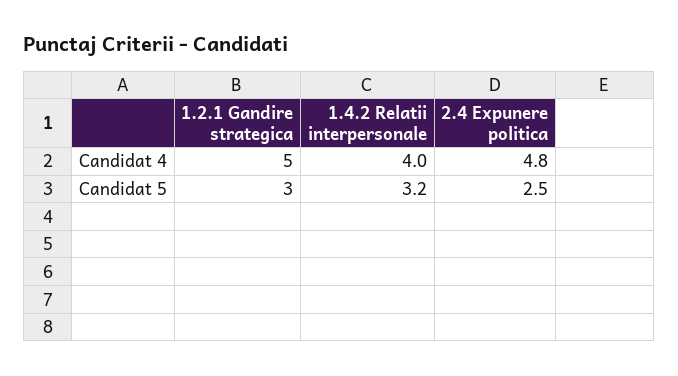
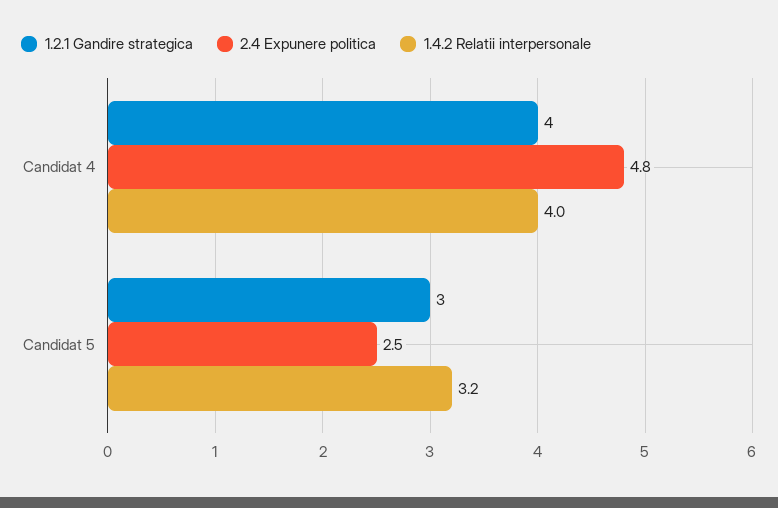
1.2.1 Gandire strategica, Candidat 4: 5 -> 4

